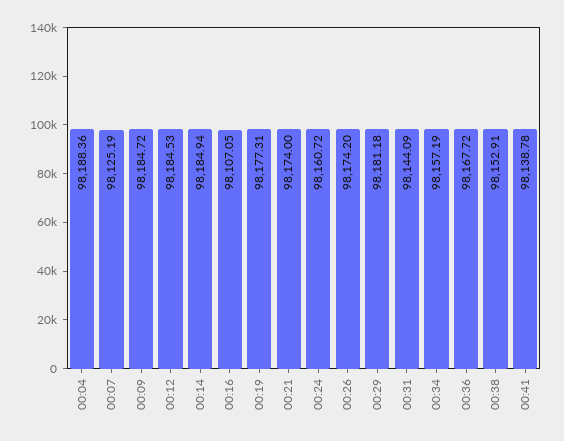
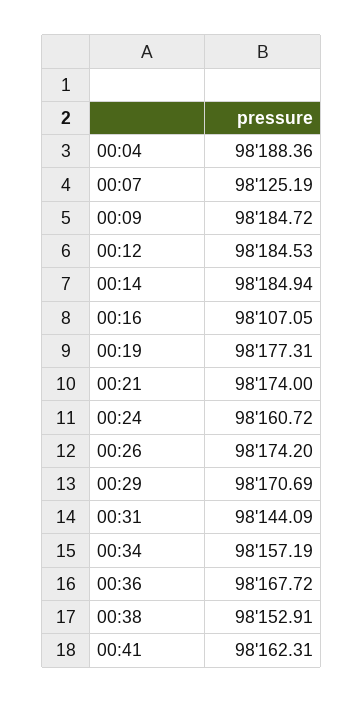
00:29: 98181.18 -> 98170.69
00:41: 98138.78 -> 98162.31

